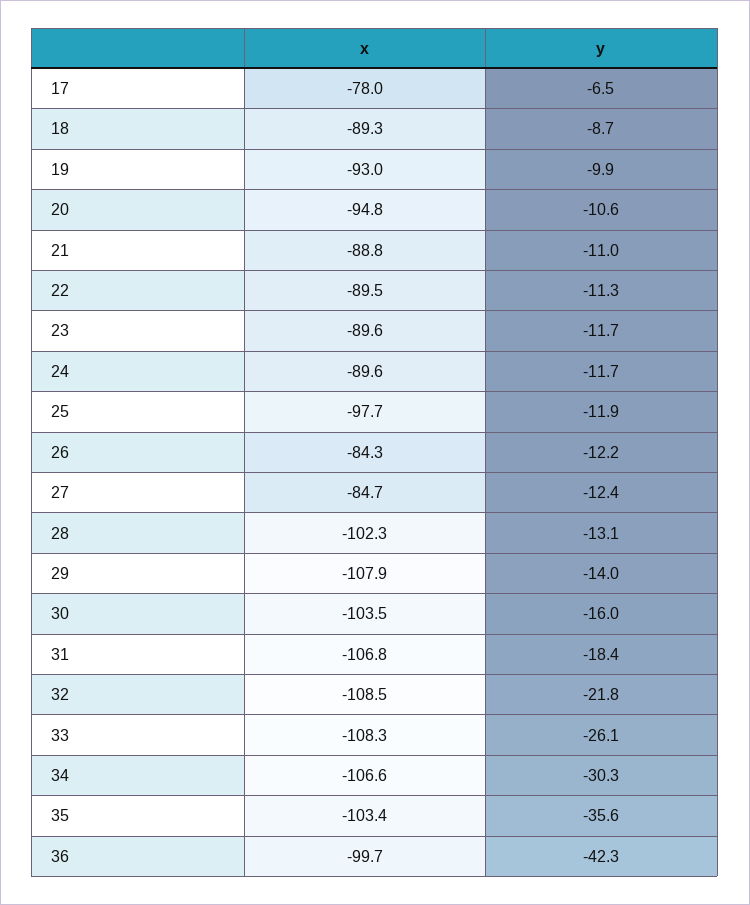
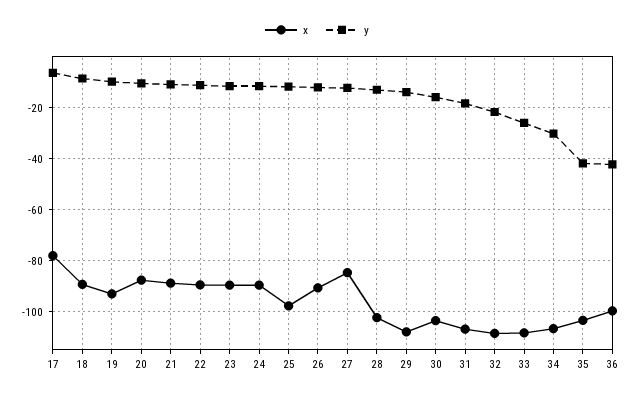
x, 20: -94.8 -> -87.5
x, 26: -84.3 -> -90
y, 35: -35.6 -> -42.5

